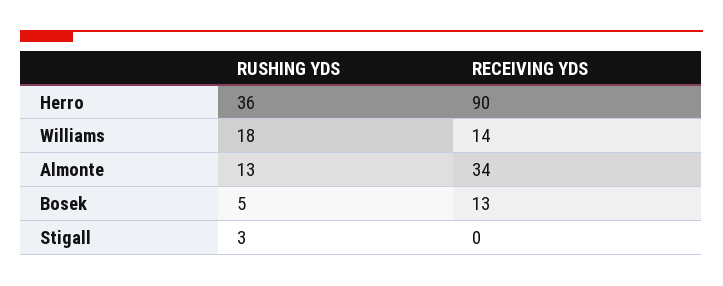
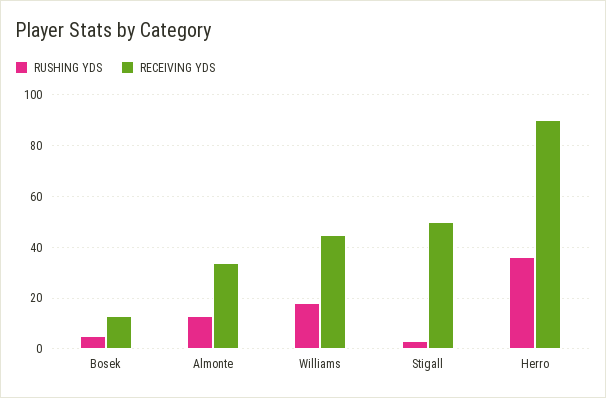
RECEIVING YDS, Williams: 14 -> 45
RECEIVING YDS, Stigall: 0 -> 50

